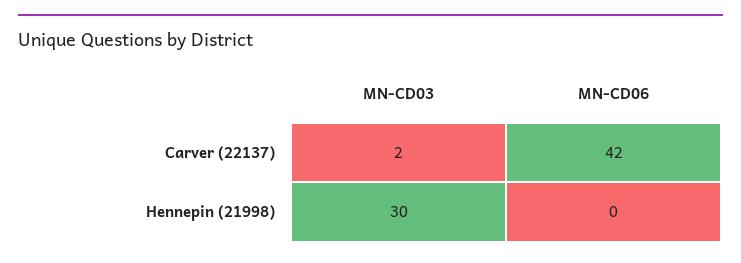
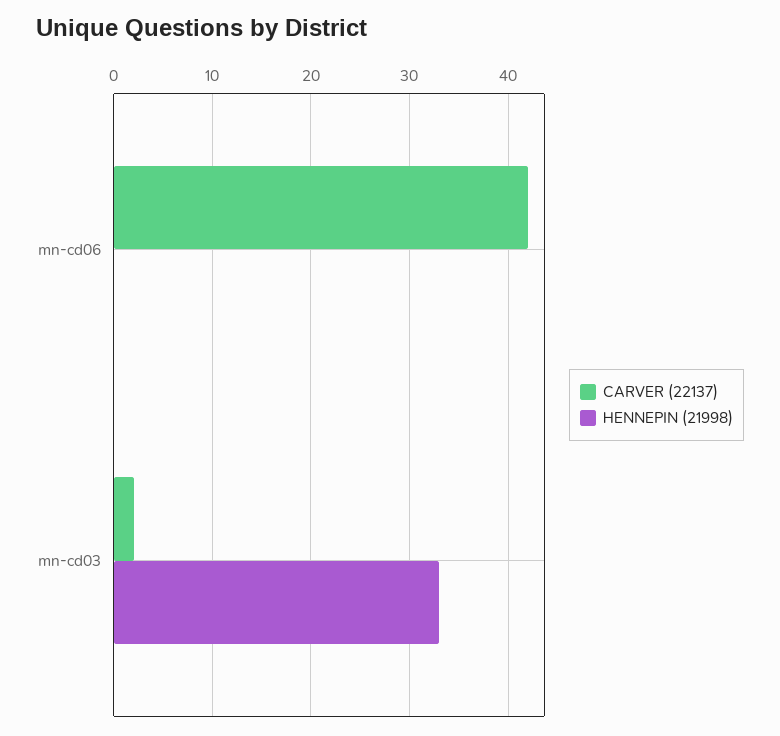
Hennepin (21998), MN-CD03: 30 -> 33

